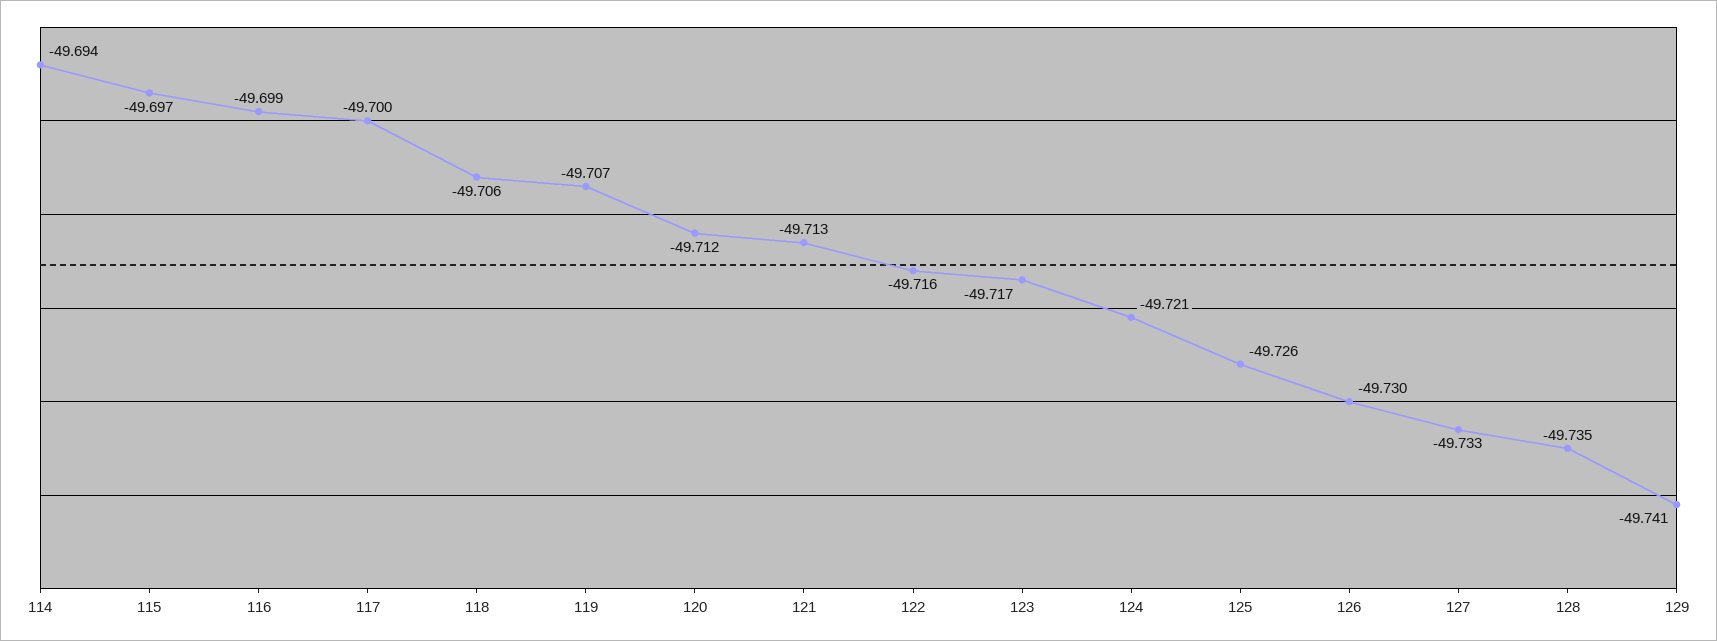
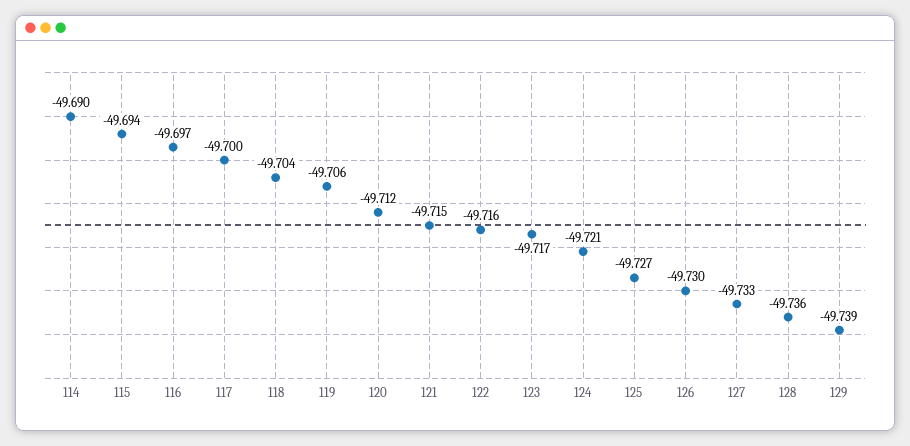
114: -49.694 -> -49.69
115: -49.697 -> -49.694
116: -49.699 -> -49.697
118: -49.706 -> -49.704
119: -49.707 -> -49.706
121: -49.713 -> -49.715
125: -49.726 -> -49.727
128: -49.735 -> -49.736
129: -49.741 -> -49.739

